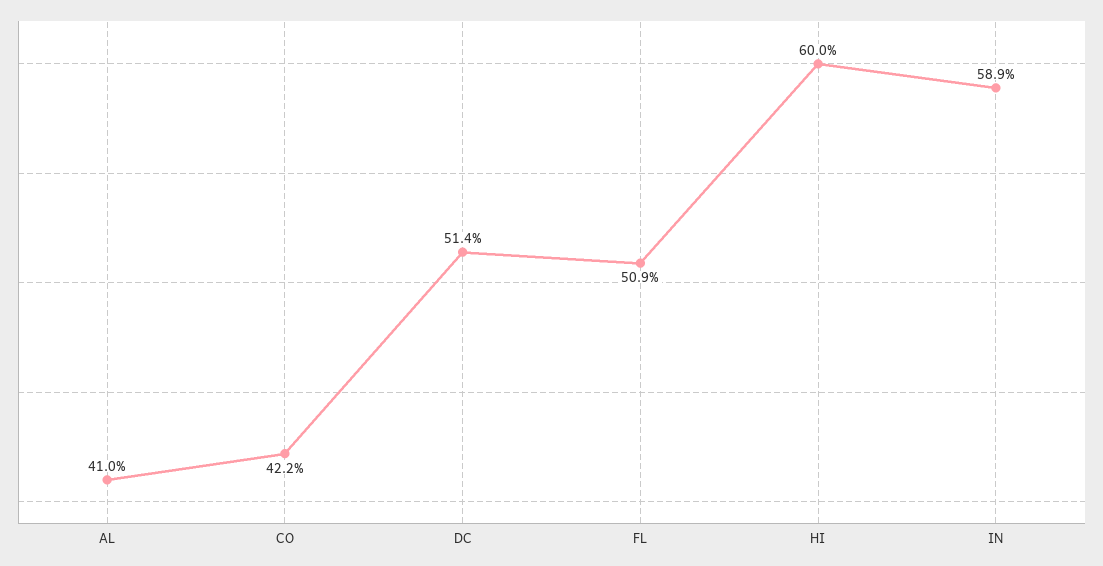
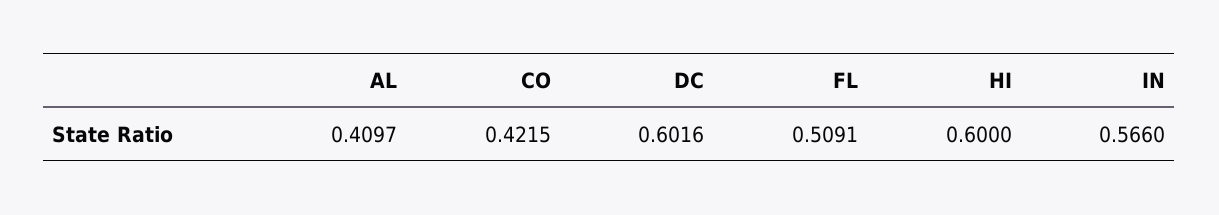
DC: 0.514 -> 0.6016
IN: 0.589 -> 0.566

